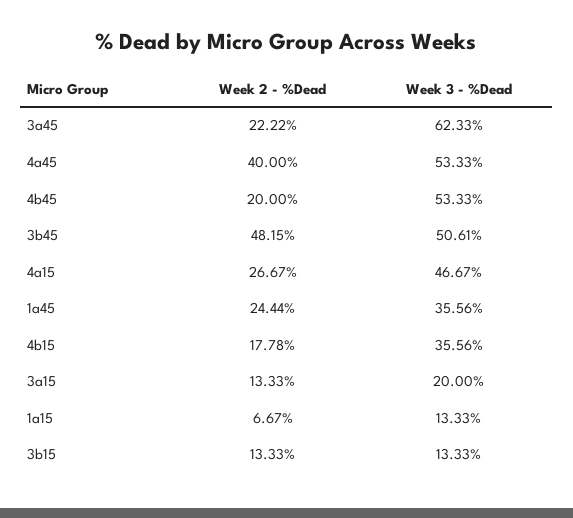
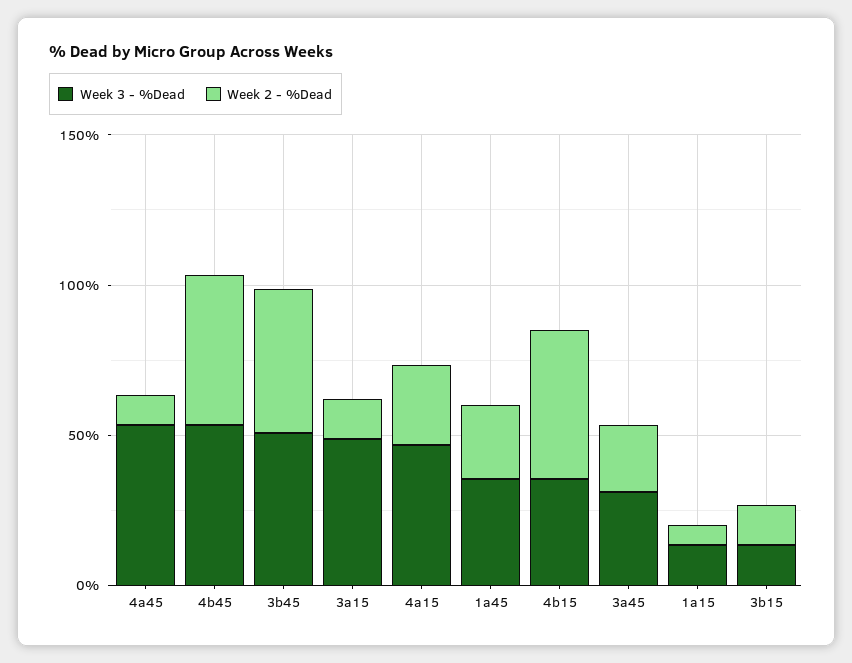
Week 3 - %Dead, 3a45: 62.33 -> 30
Week 2 - %Dead, 4a45: 40 -> 10
Week 2 - %Dead, 4b45: 20 -> 50
Week 2 - %Dead, 4b15: 17.78 -> 50
Week 3 - %Dead, 3a15: 20 -> 50

